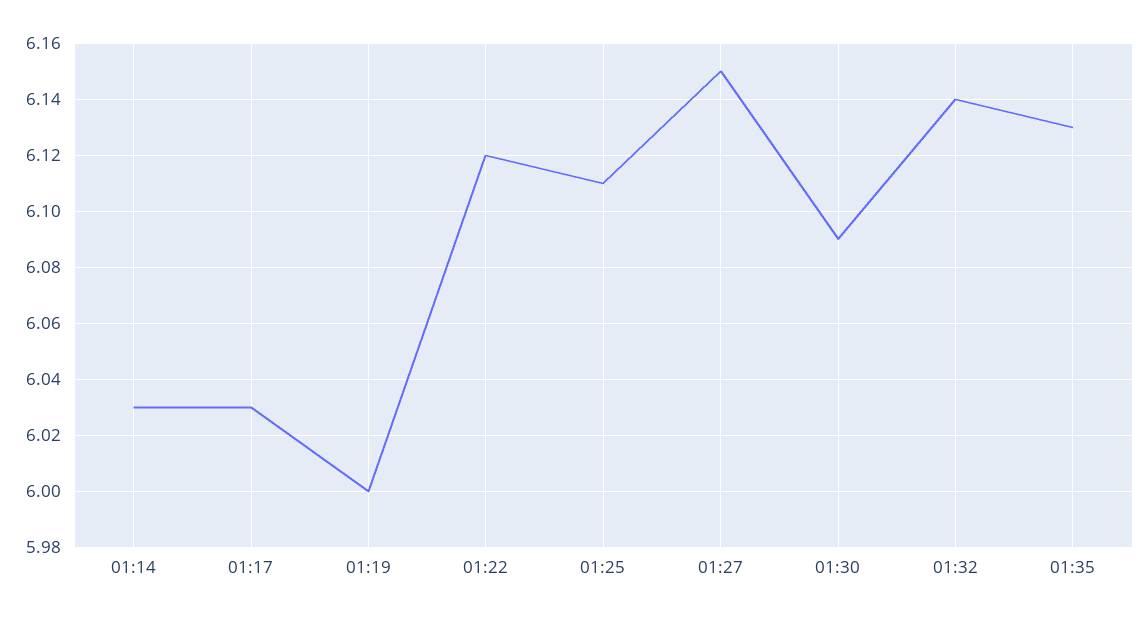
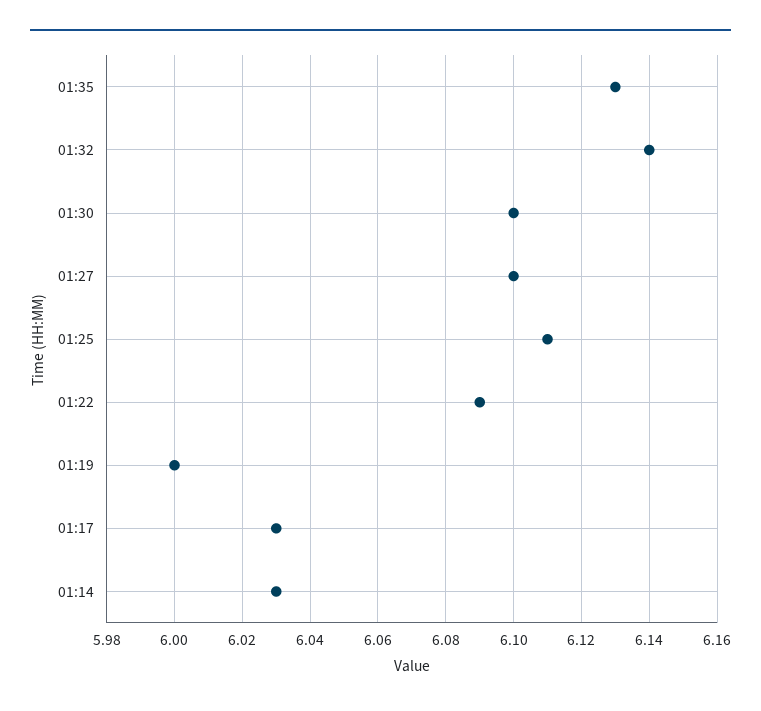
01:22: 6.12 -> 6.09
01:27: 6.15 -> 6.1
01:30: 6.09 -> 6.1

